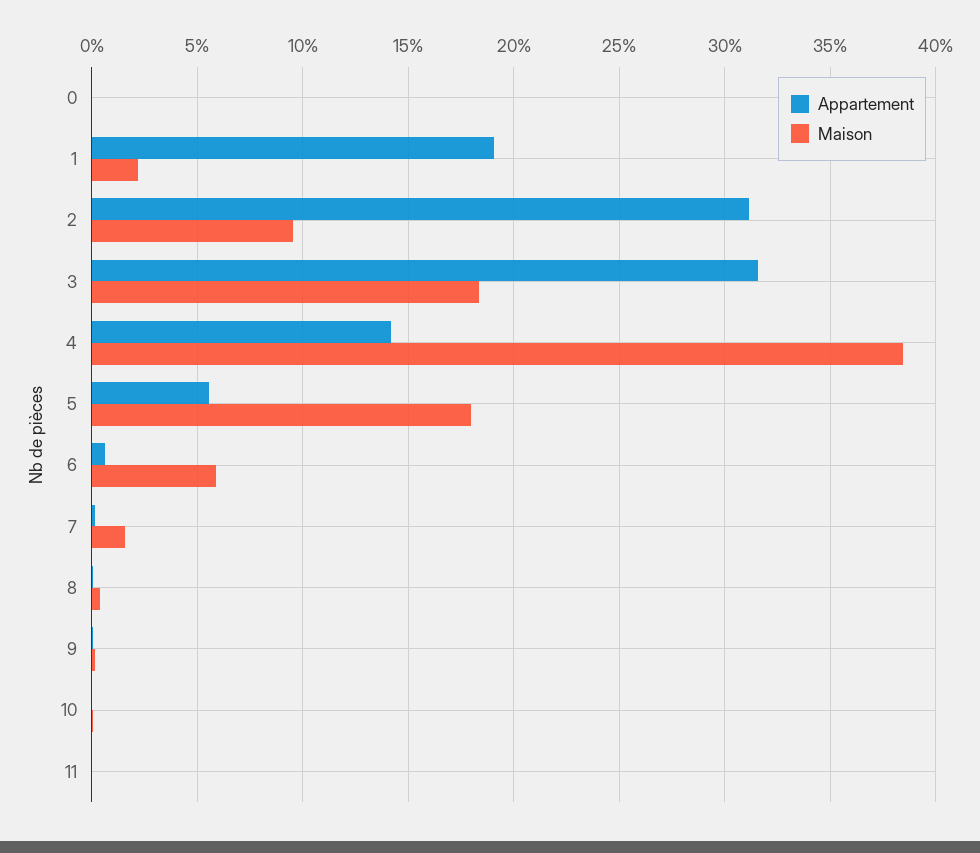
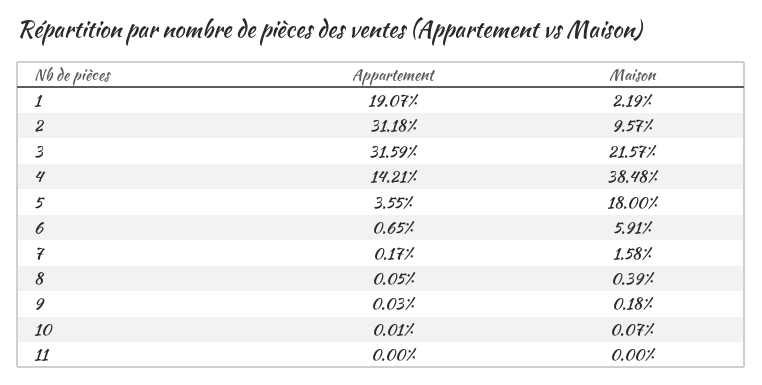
Appartement, 0: 0 -> none
Maison, 0: 0 -> none
Maison, 3: 18.5 -> 21.57
Appartement, 5: 5.5 -> 3.55

